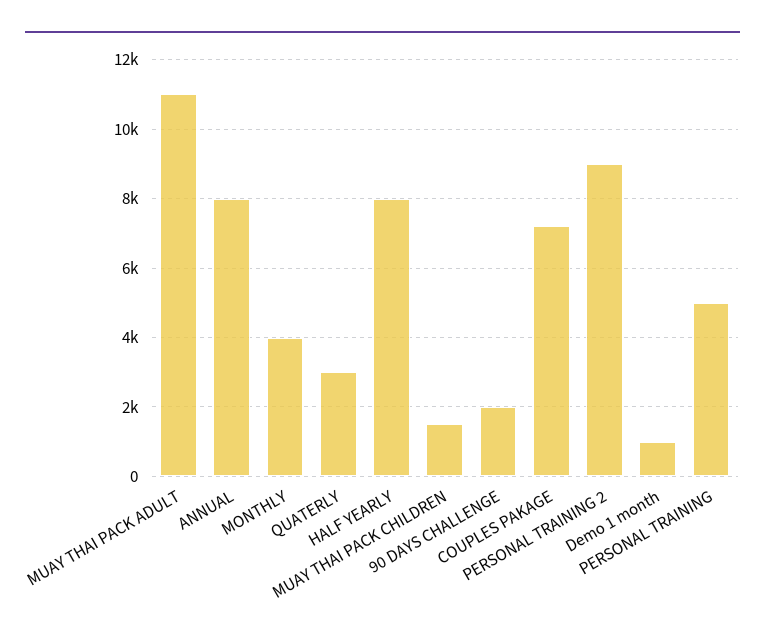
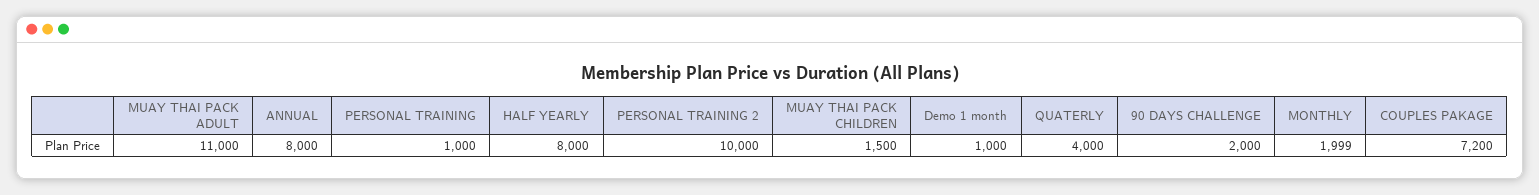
MONTHLY: 4000 -> 1999
QUATERLY: 3000 -> 4000
PERSONAL TRAINING 2: 9000 -> 10000
PERSONAL TRAINING: 5000 -> 1000

